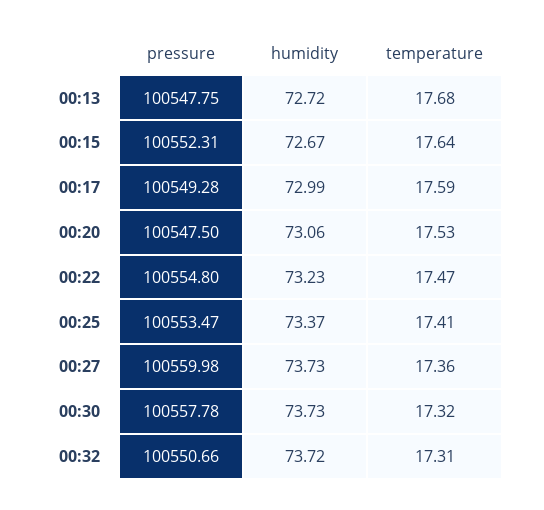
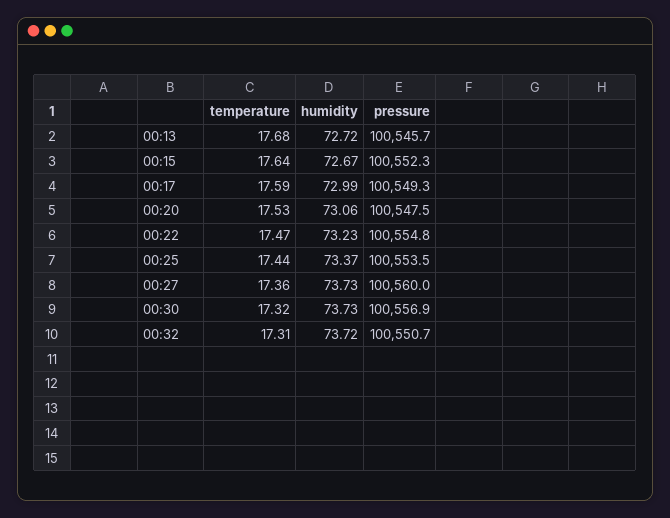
pressure, 00:13: 100547.75 -> 100545.7
temperature, 00:25: 17.41 -> 17.44
pressure, 00:30: 100557.78 -> 100556.9

